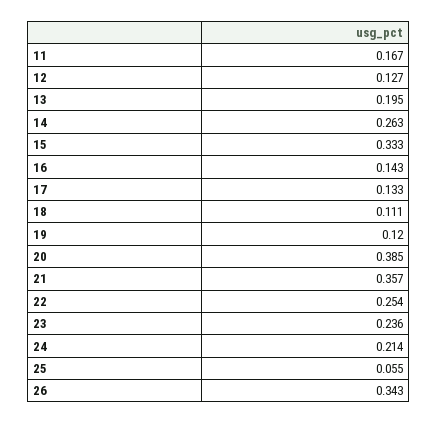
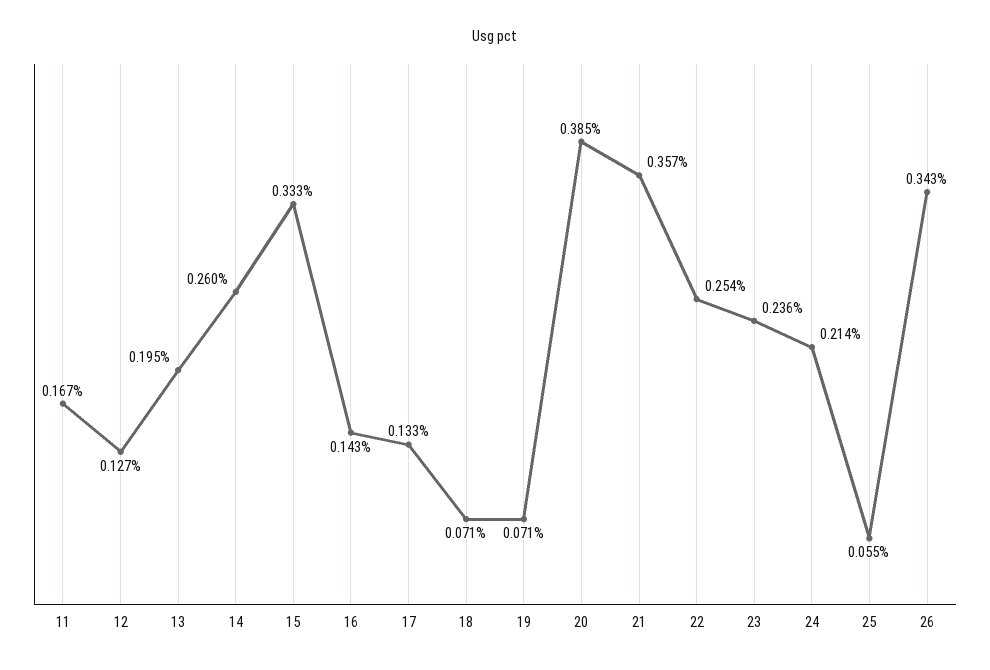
14: 0.263 -> 0.26
18: 0.111 -> 0.071
19: 0.12 -> 0.071

